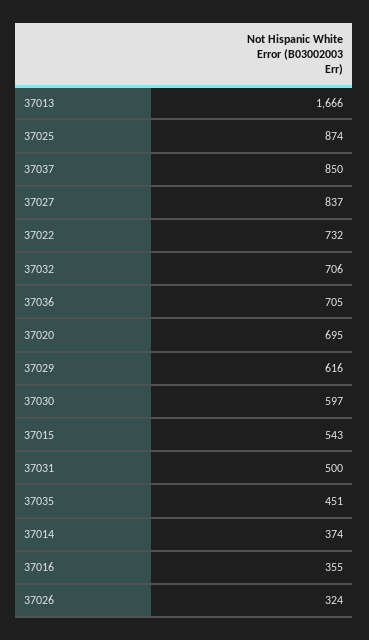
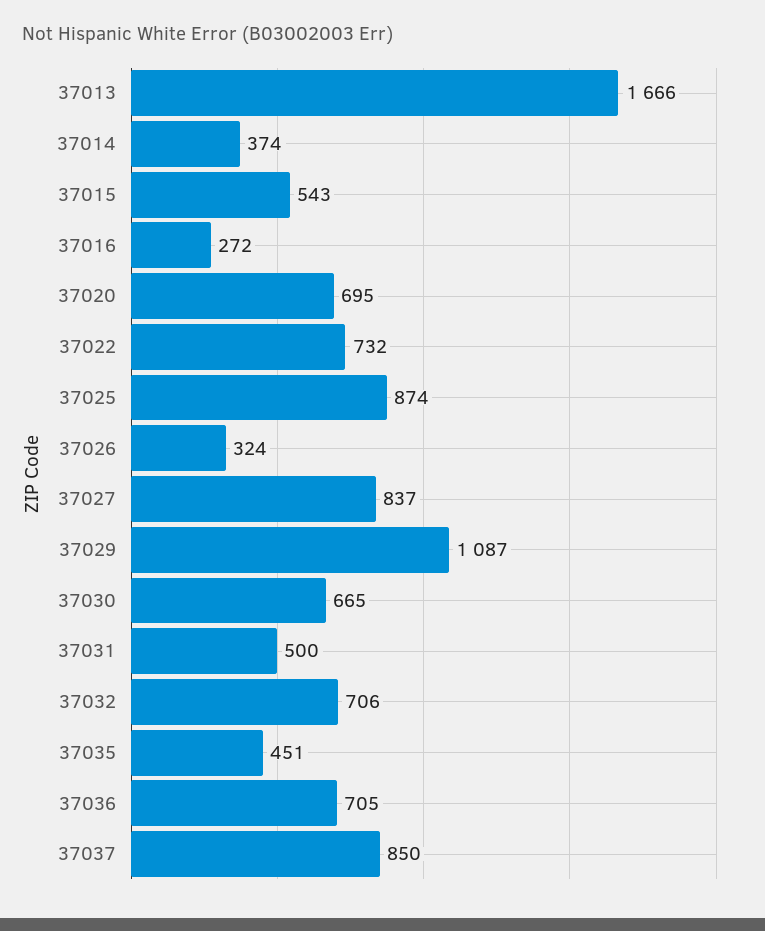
37029: 616 -> 1087
37030: 597 -> 665
37016: 355 -> 272

